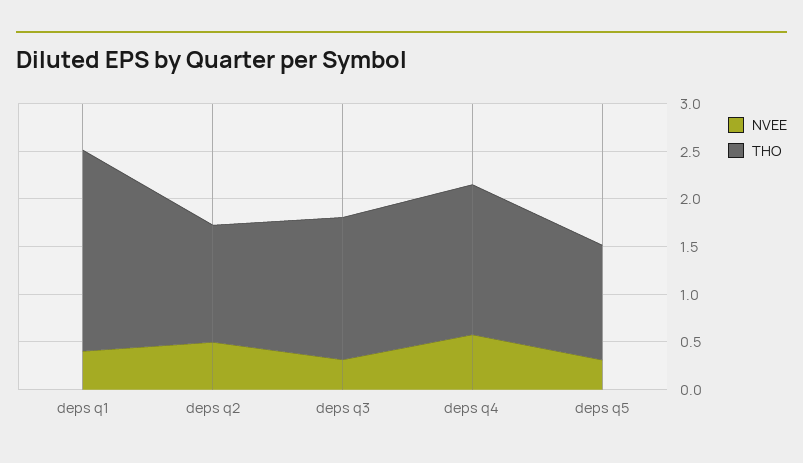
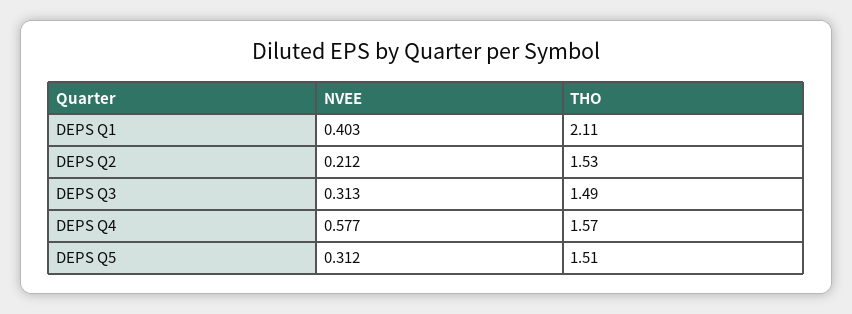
NVEE, deps q2: 0.5 -> 0.212
THO, deps q2: 1.2 -> 1.53
THO, deps q5: 1.2 -> 1.51

